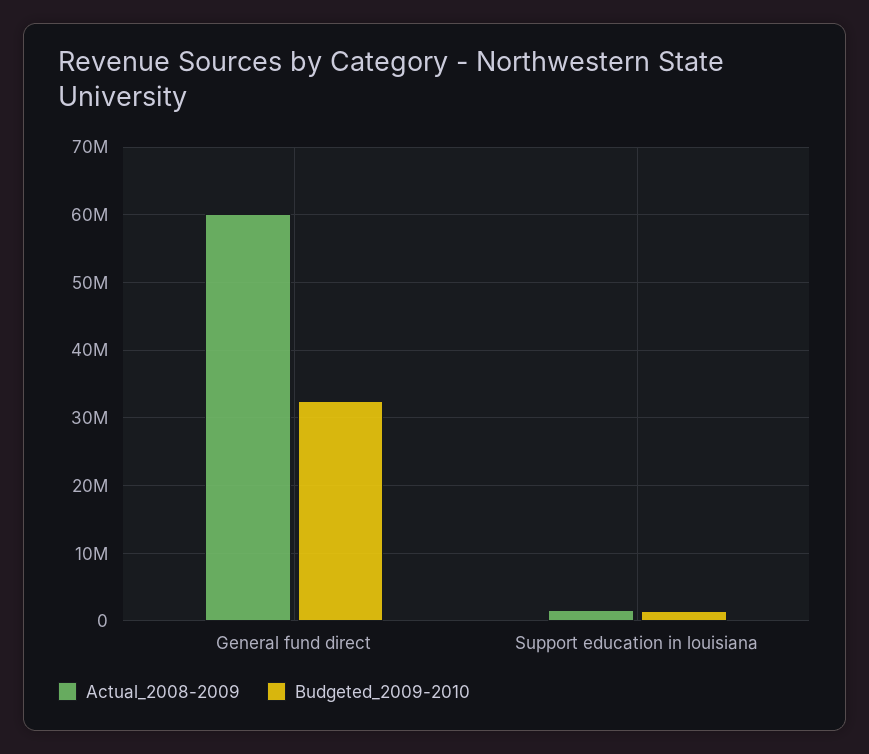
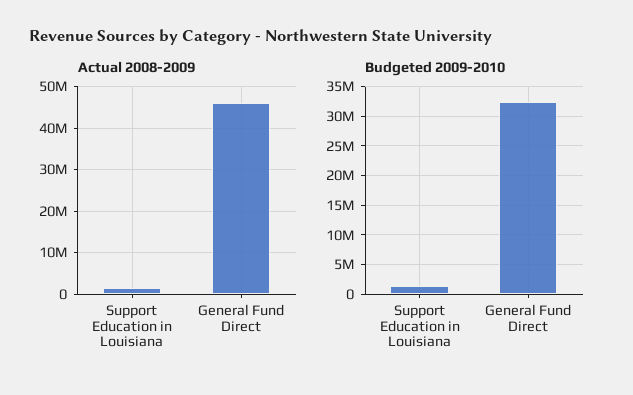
Actual_2008-2009, General fund direct: 60000000 -> 46000000

